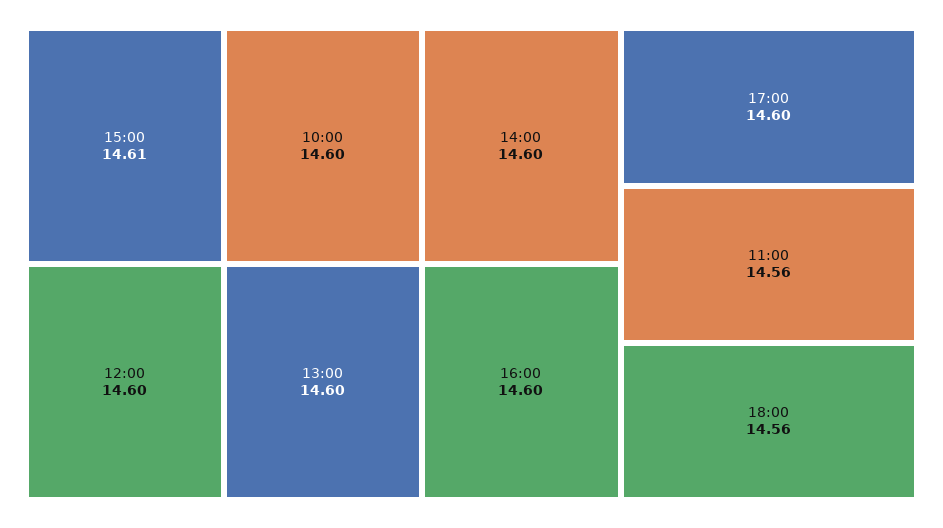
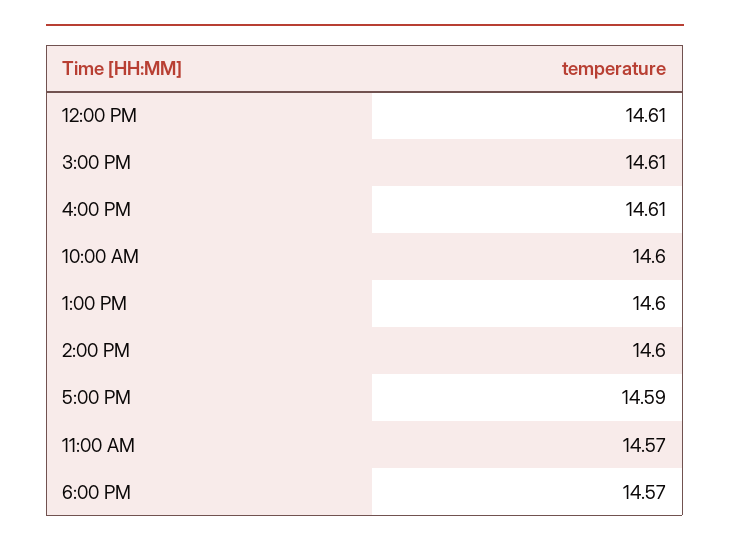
12:00: 14.6 -> 14.61
16:00: 14.6 -> 14.61
17:00: 14.6 -> 14.59
11:00: 14.56 -> 14.57
18:00: 14.56 -> 14.57

